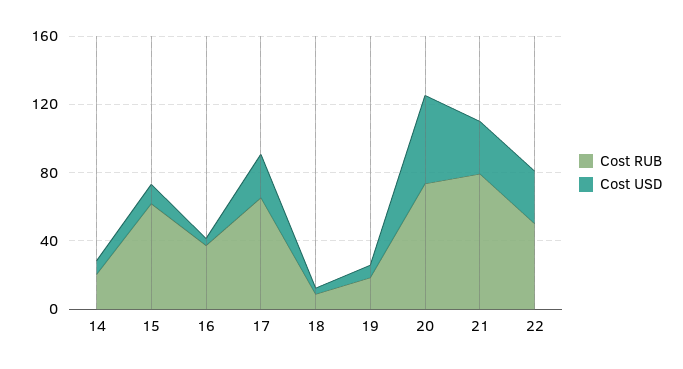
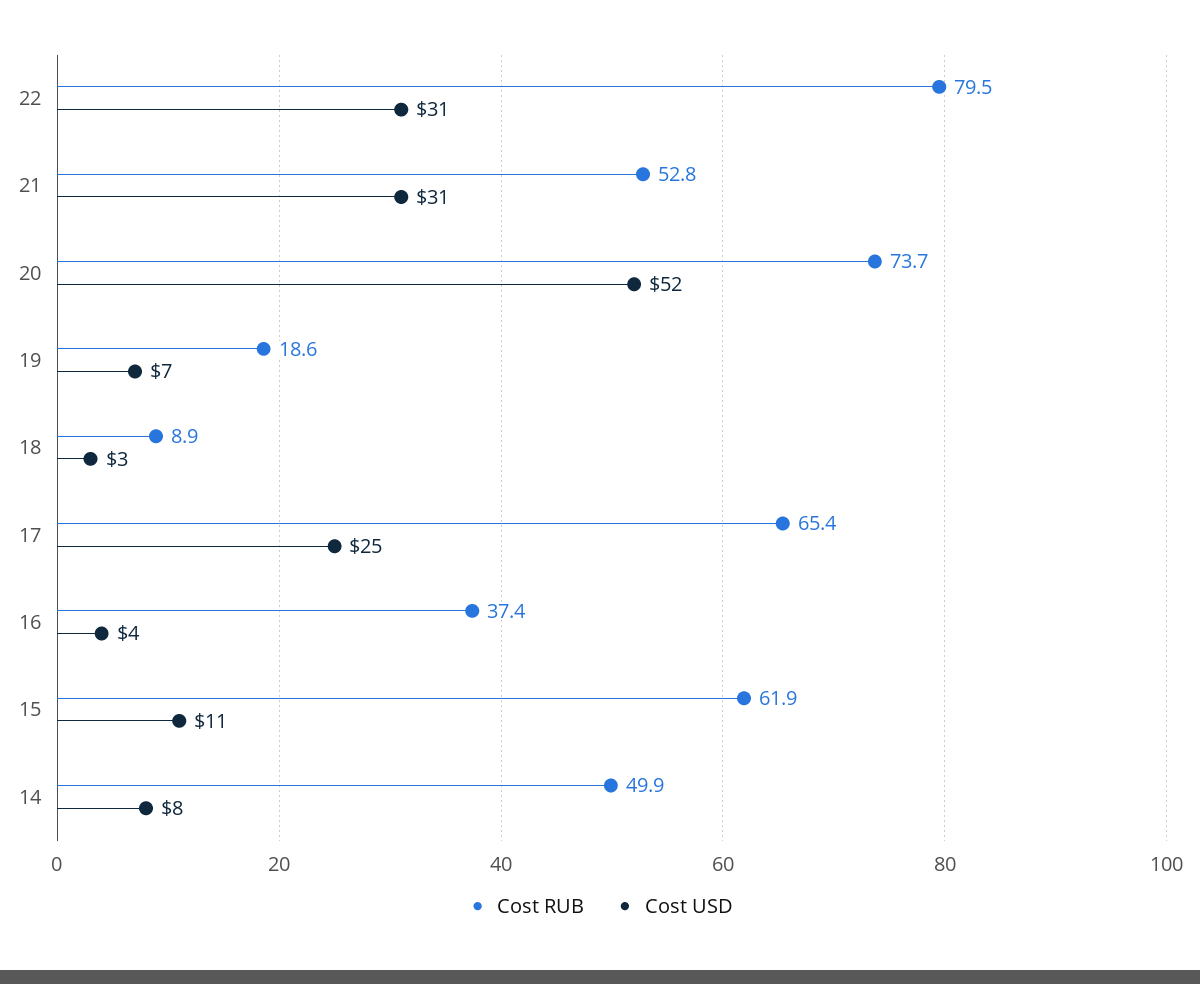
Cost RUB, 14: 20 -> 49.9
Cost RUB, 21: 80 -> 52.8
Cost RUB, 22: 50 -> 79.5

